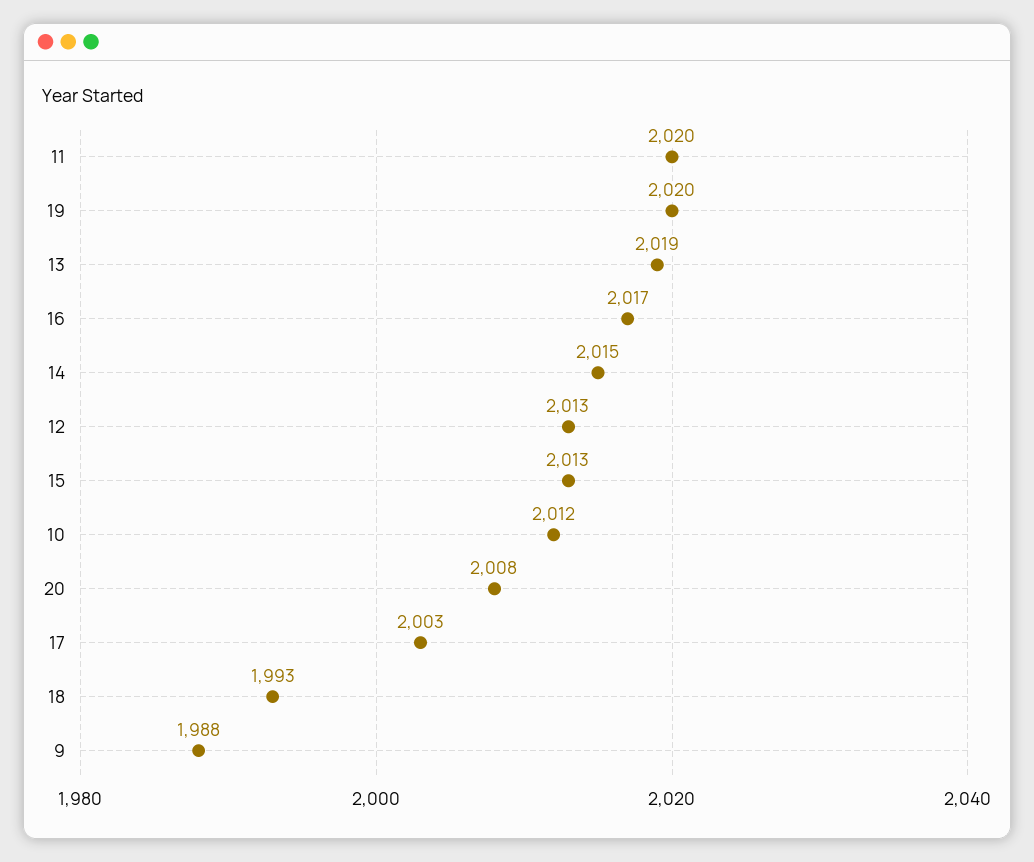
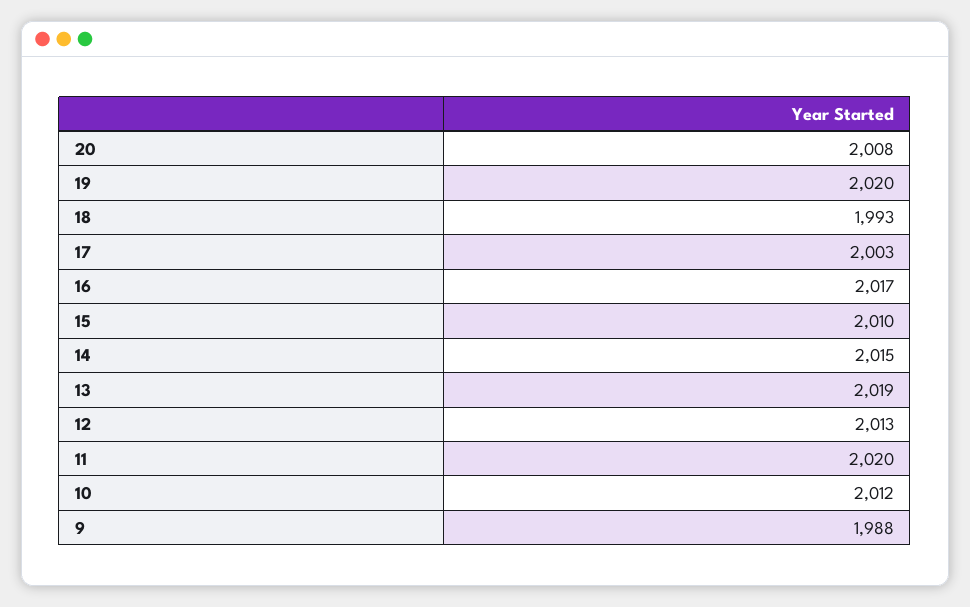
15: 2013 -> 2010

